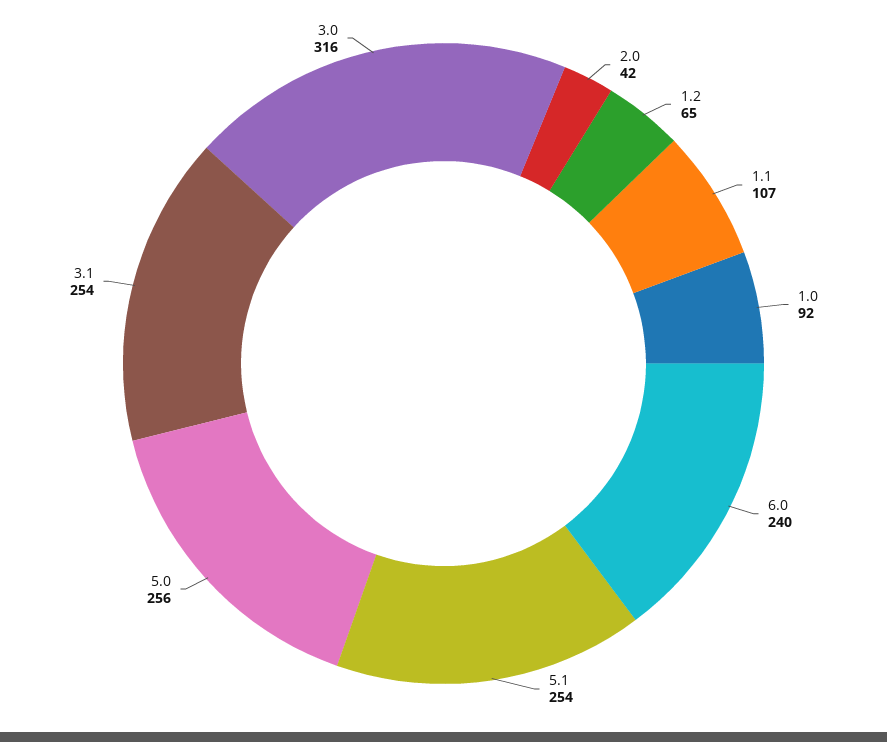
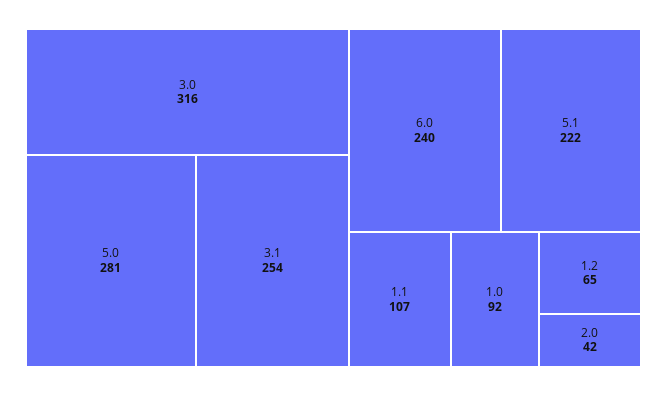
5.1: 254 -> 222
5.0: 256 -> 281

